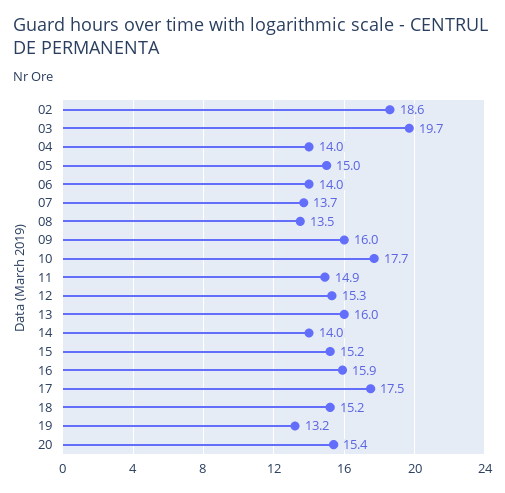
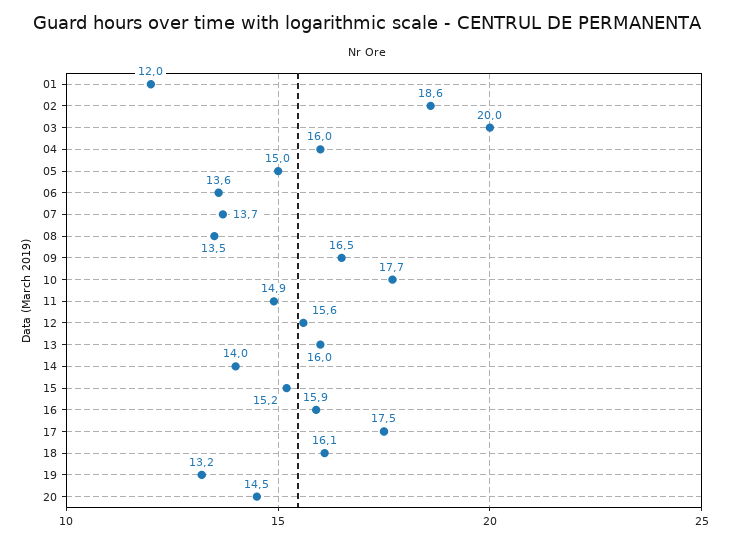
03: 19.7 -> 20
04: 14 -> 16
06: 14 -> 13.6
09: 16 -> 16.5
12: 15.3 -> 15.6
18: 15.2 -> 16.1
20: 15.4 -> 14.5
01: none -> 12

